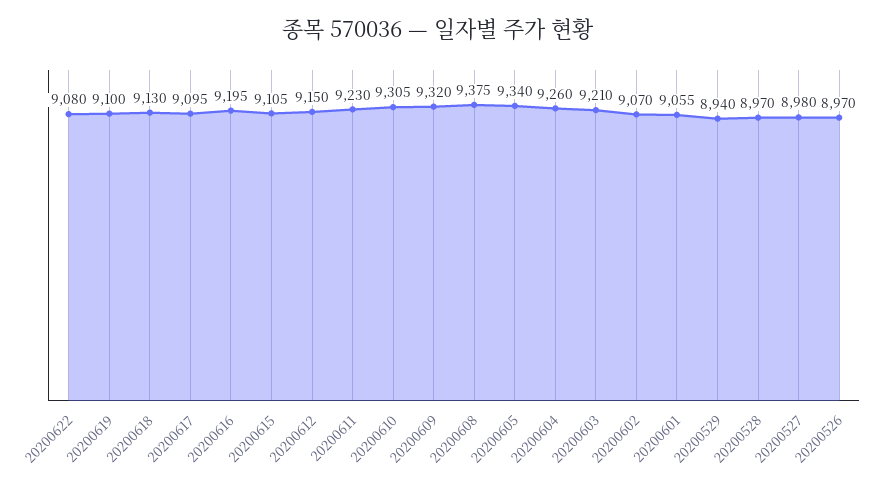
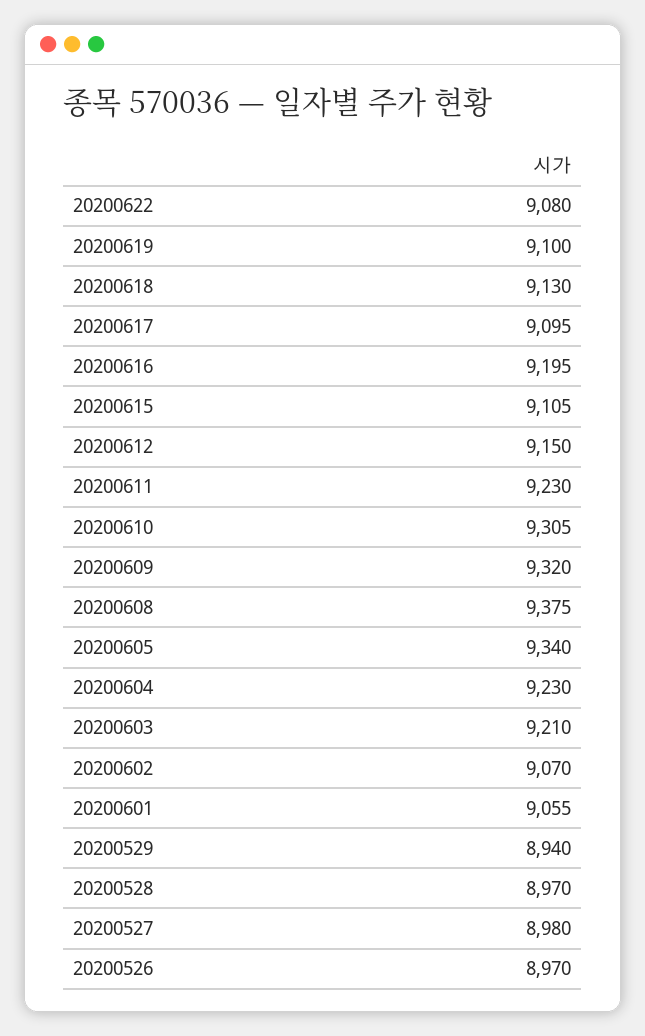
20200604: 9260 -> 9230

